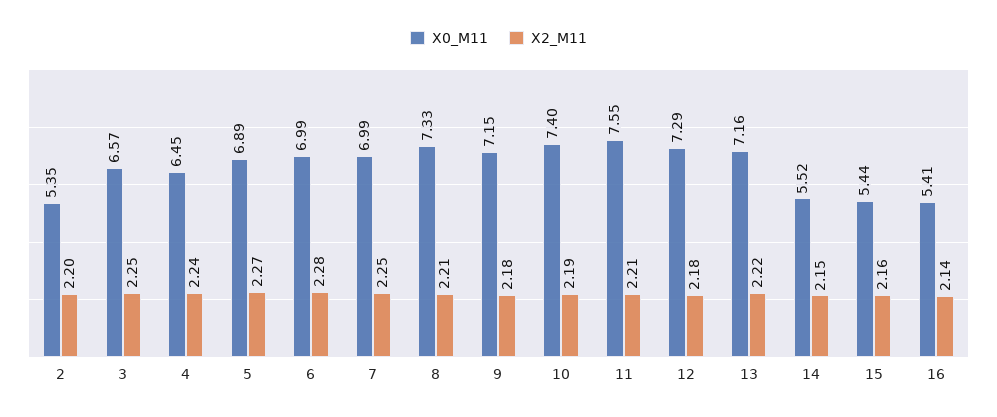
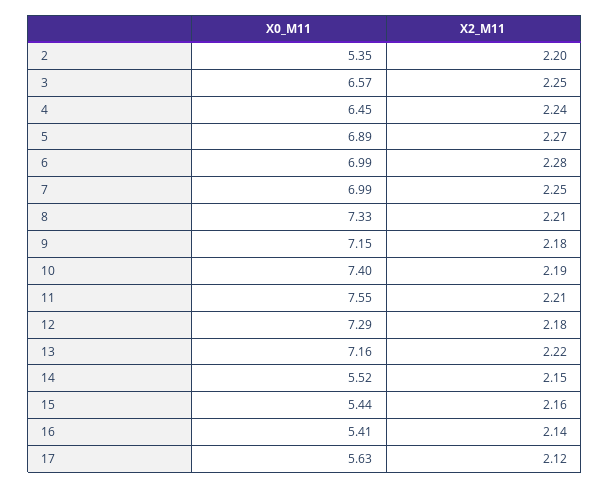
X0_M11, 17: none -> 5.63
X2_M11, 17: none -> 2.12

